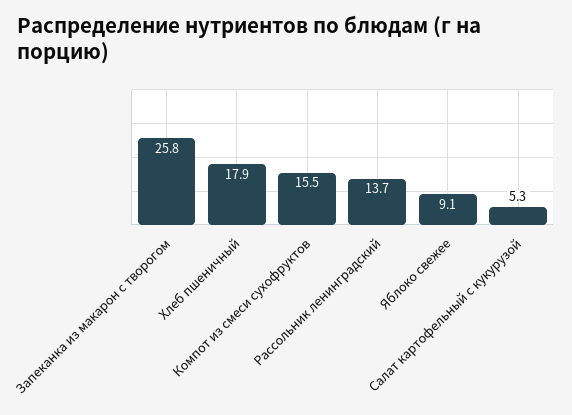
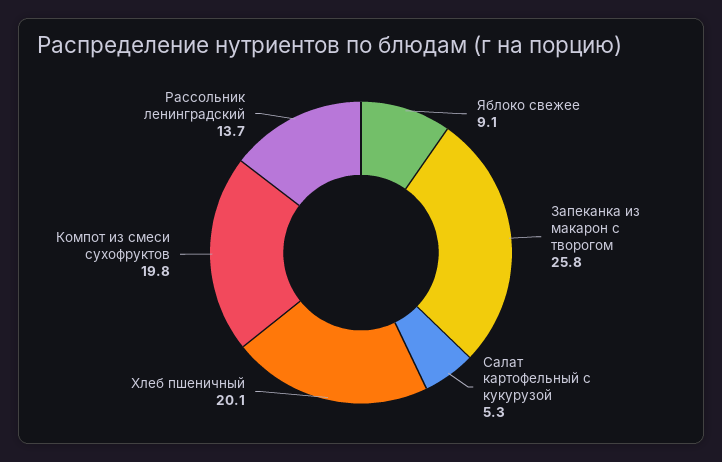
Хлеб пшеничный: 17.9 -> 20.1
Компот из смеси сухофруктов: 15.5 -> 19.8

